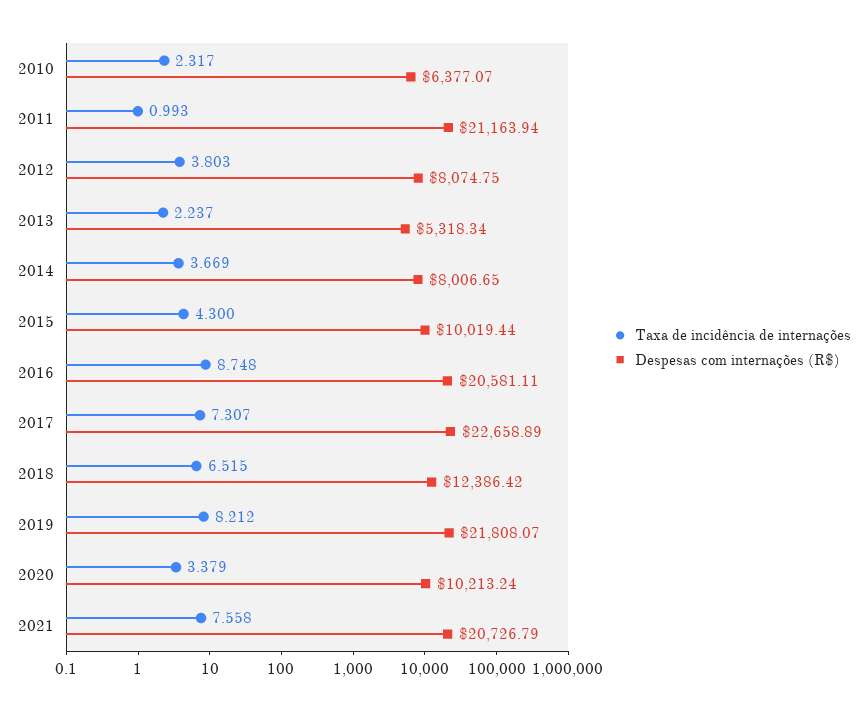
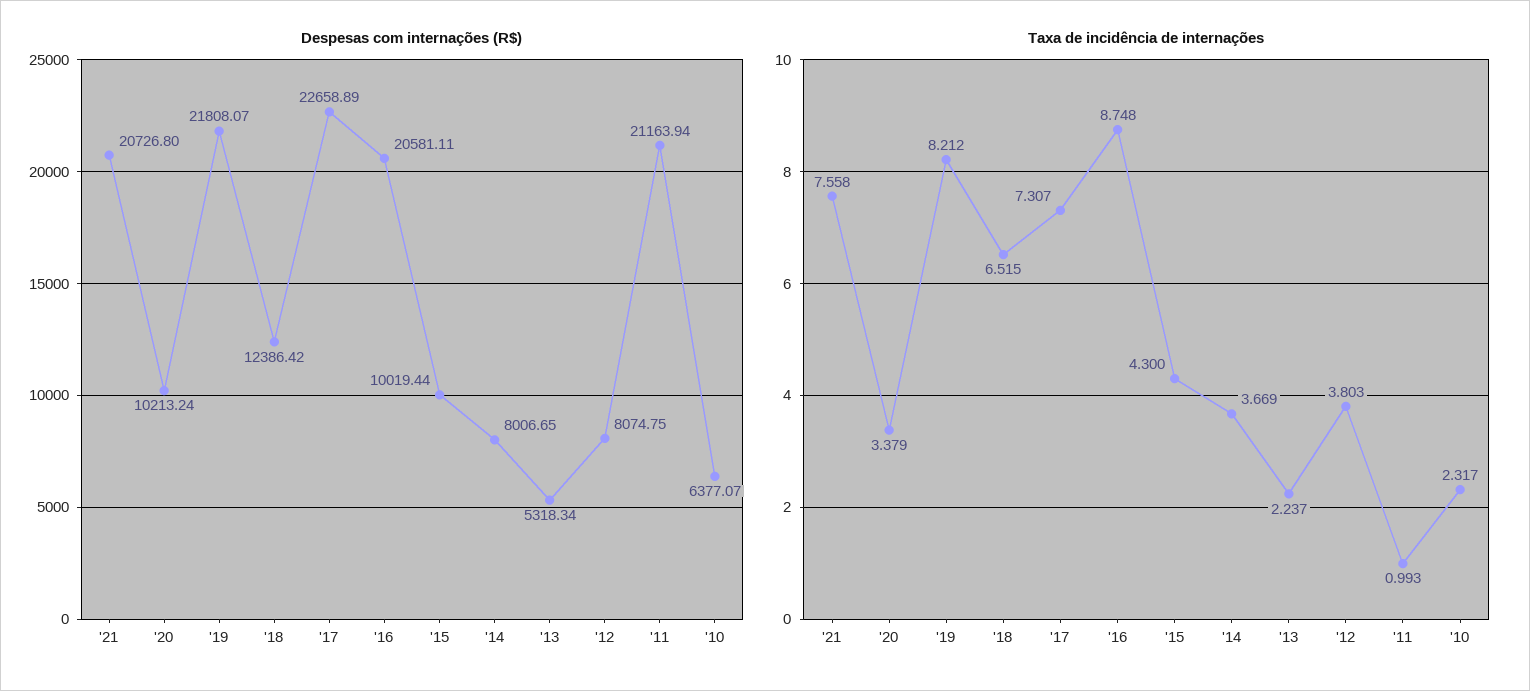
Despesas com internações (R$), 2021: 20726.79 -> 20726.8

